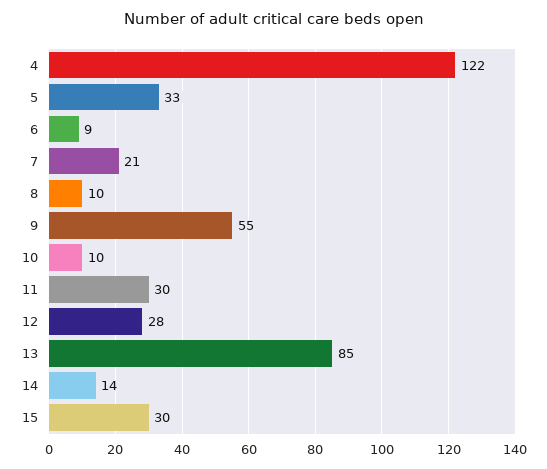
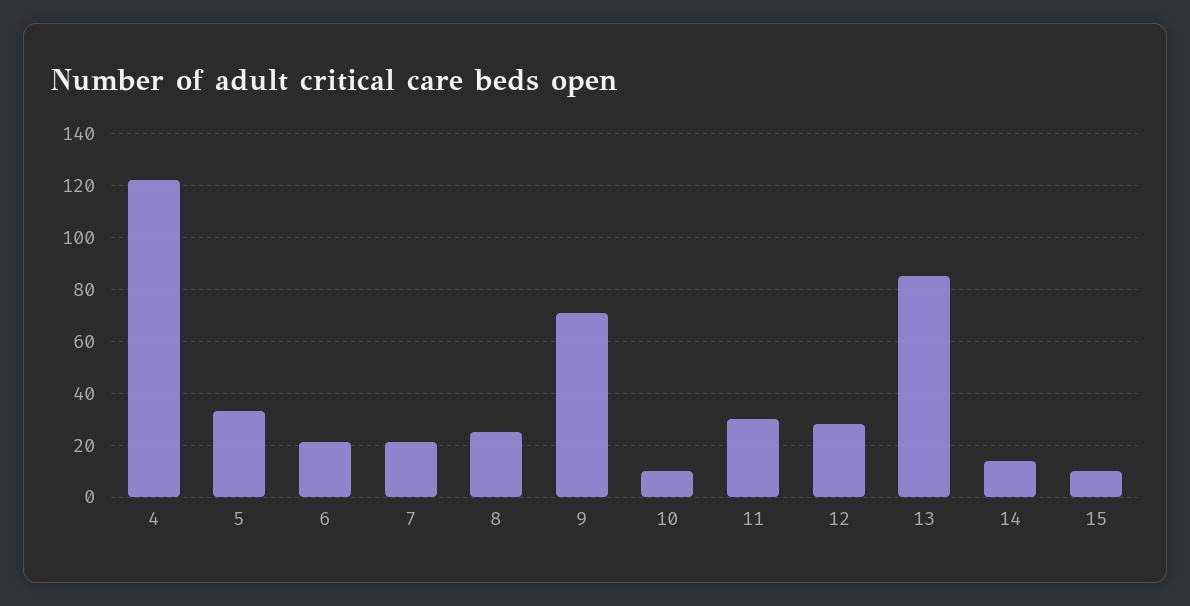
6: 9 -> 20
8: 10 -> 25
9: 55 -> 70
15: 30 -> 10

